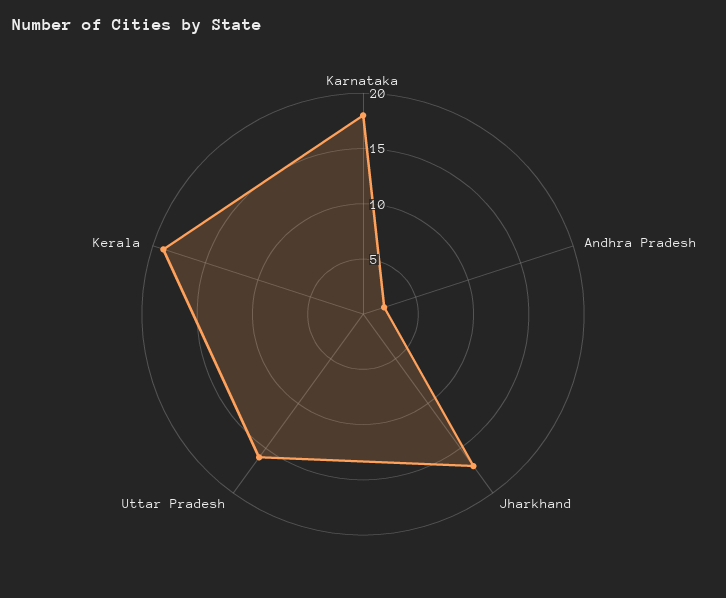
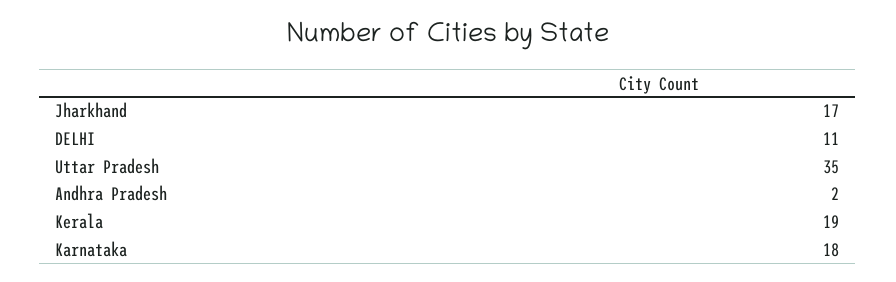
Uttar Pradesh: 16 -> 35
DELHI: none -> 11

